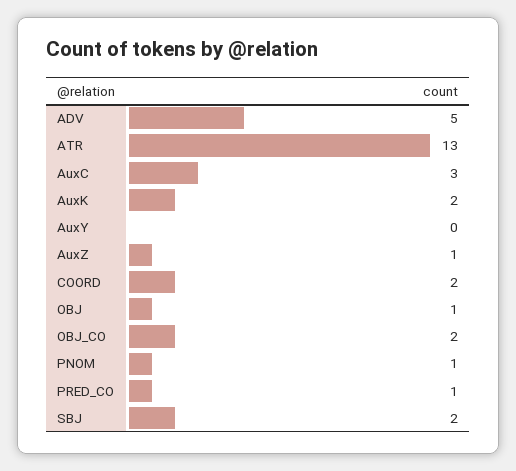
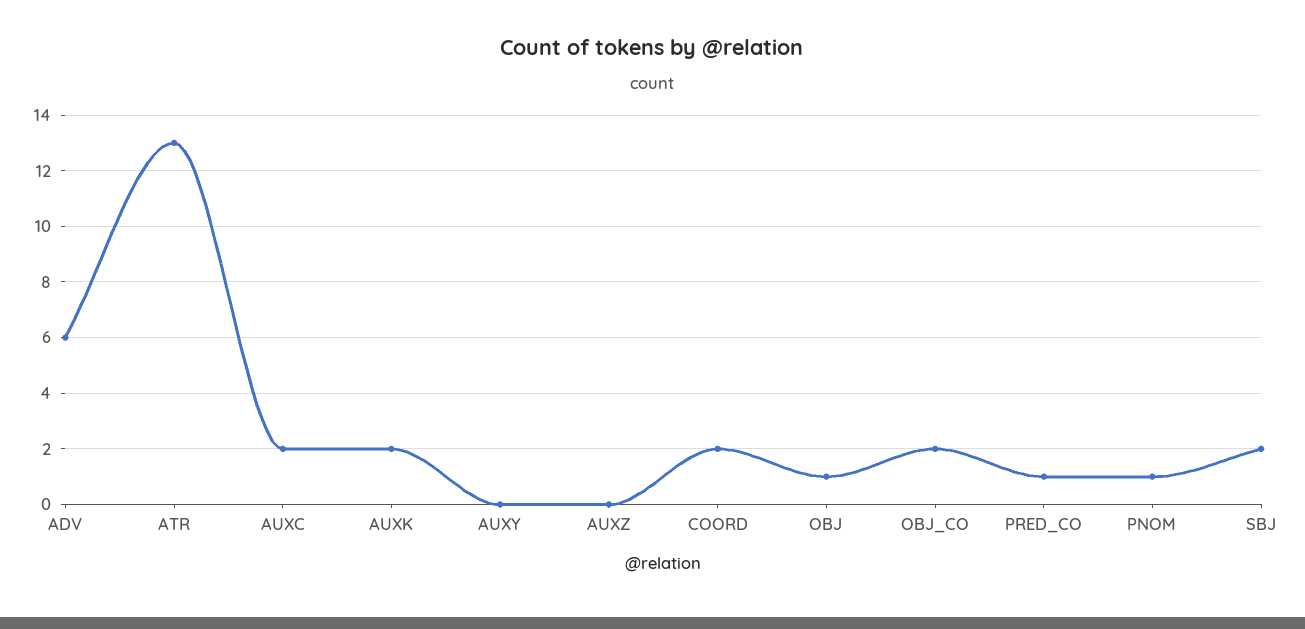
ADV: 5 -> 6
AuxC: 3 -> 2
AuxZ: 1 -> 0

